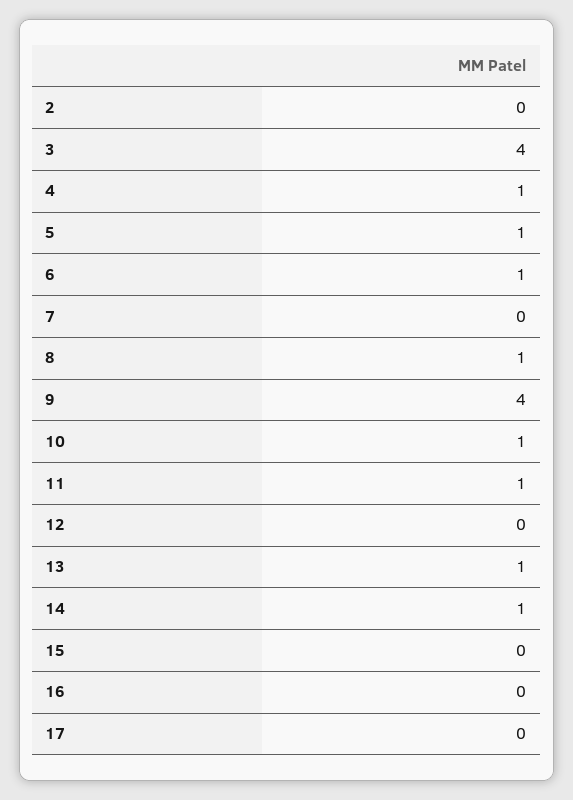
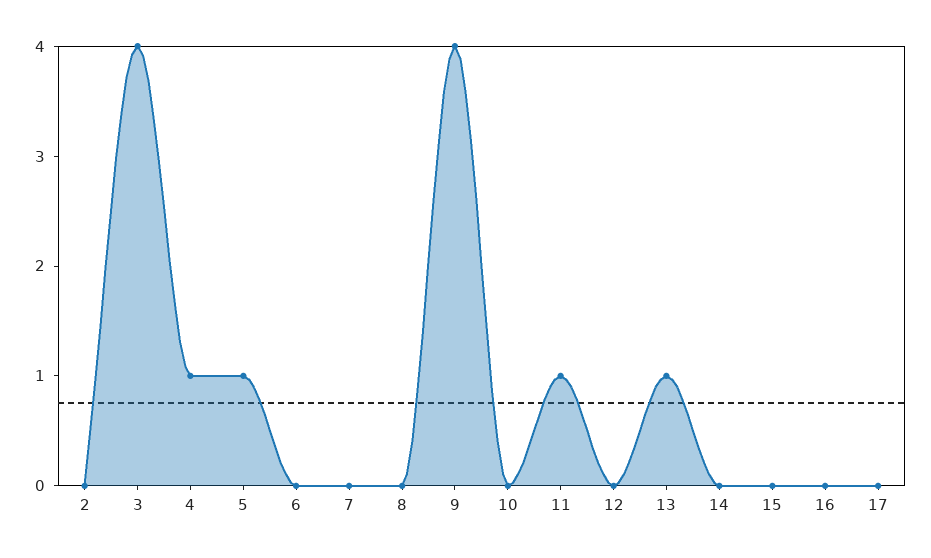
6: 1 -> 0
8: 1 -> 0
10: 1 -> 0
14: 1 -> 0

